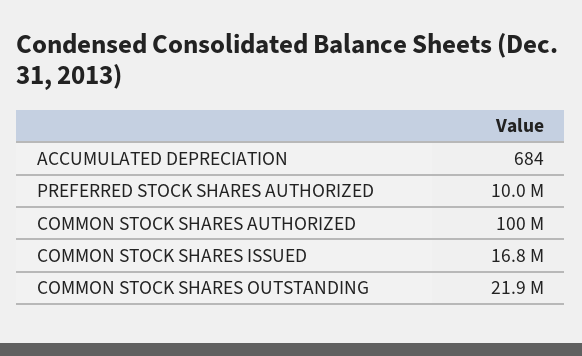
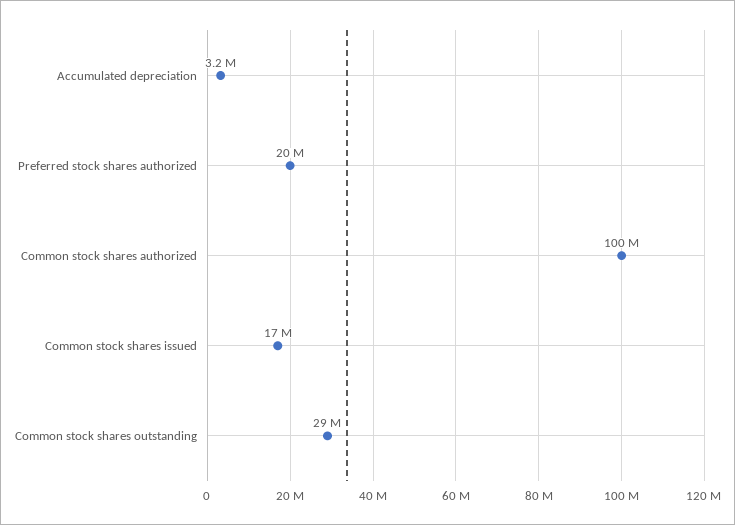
ACCUMULATED DEPRECIATION: 684 -> 3200000
PREFERRED STOCK SHARES AUTHORIZED: 10000000 -> 20000000
COMMON STOCK SHARES OUTSTANDING: 21900000 -> 29000000

